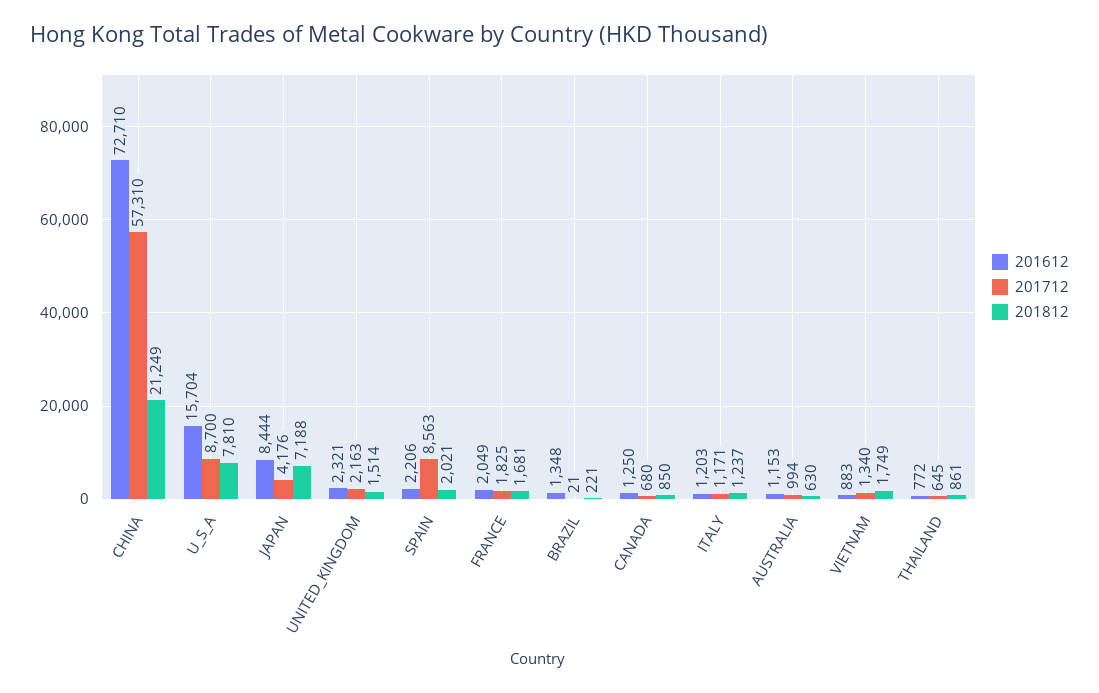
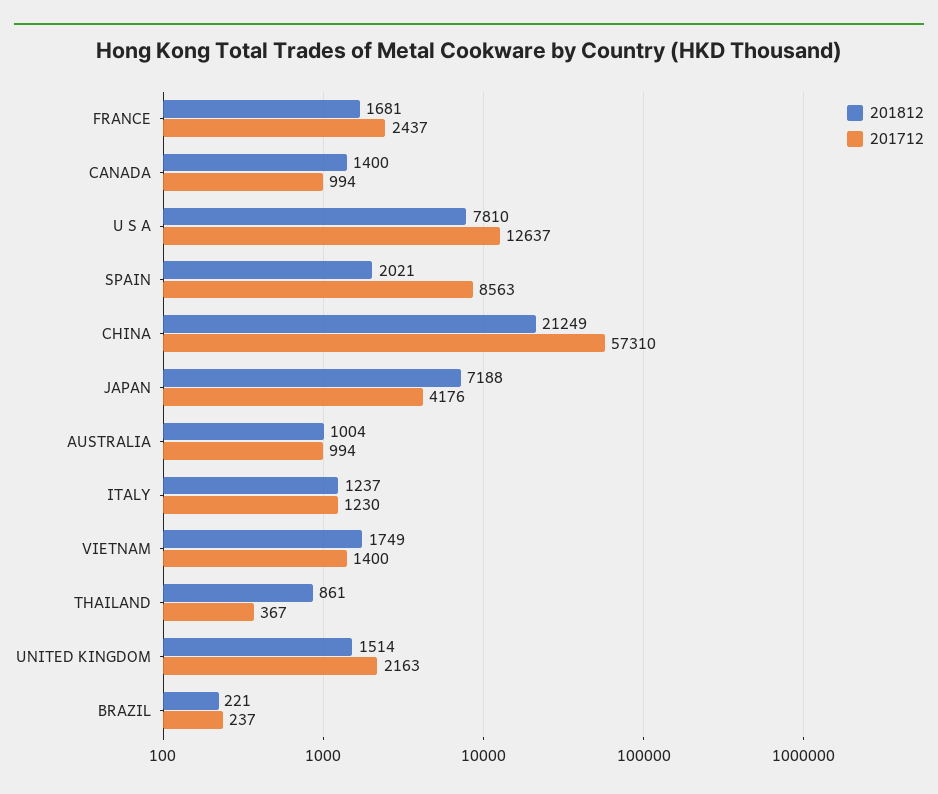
201612, CHINA: 72710 -> none
201612, U_S_A: 15704 -> none
201712, U_S_A: 8700 -> 12637
201612, JAPAN: 8444 -> none
201612, UNITED_KINGDOM: 2321 -> none
201612, SPAIN: 2206 -> none
201612, FRANCE: 2049 -> none
201712, FRANCE: 1825 -> 2437
201612, BRAZIL: 1348 -> none
201712, BRAZIL: 21 -> 237
201612, CANADA: 1250 -> none
201712, CANADA: 680 -> 994
201812, CANADA: 850 -> 1400
201612, ITALY: 1203 -> none
201712, ITALY: 1171 -> 1230
201612, AUSTRALIA: 1153 -> none
201812, AUSTRALIA: 630 -> 1004
201612, VIETNAM: 883 -> none
201712, VIETNAM: 1340 -> 1400
201612, THAILAND: 772 -> none
201712, THAILAND: 645 -> 367

